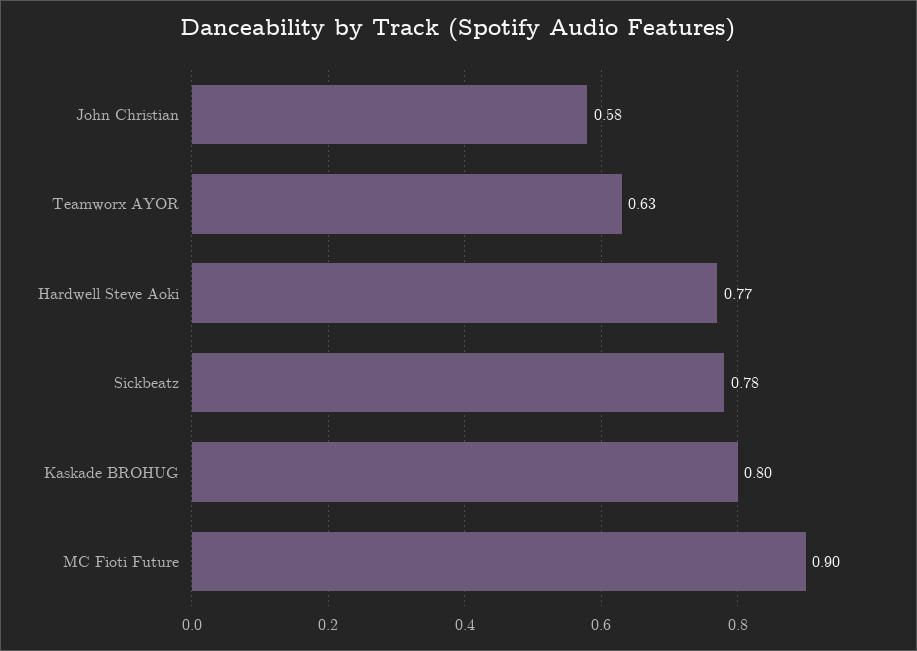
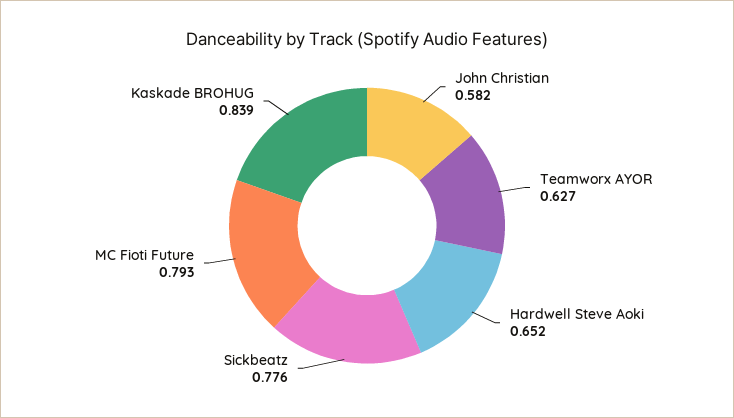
Hardwell Steve Aoki: 0.77 -> 0.652
Kaskade BROHUG: 0.8 -> 0.839
MC Fioti Future: 0.9 -> 0.793

